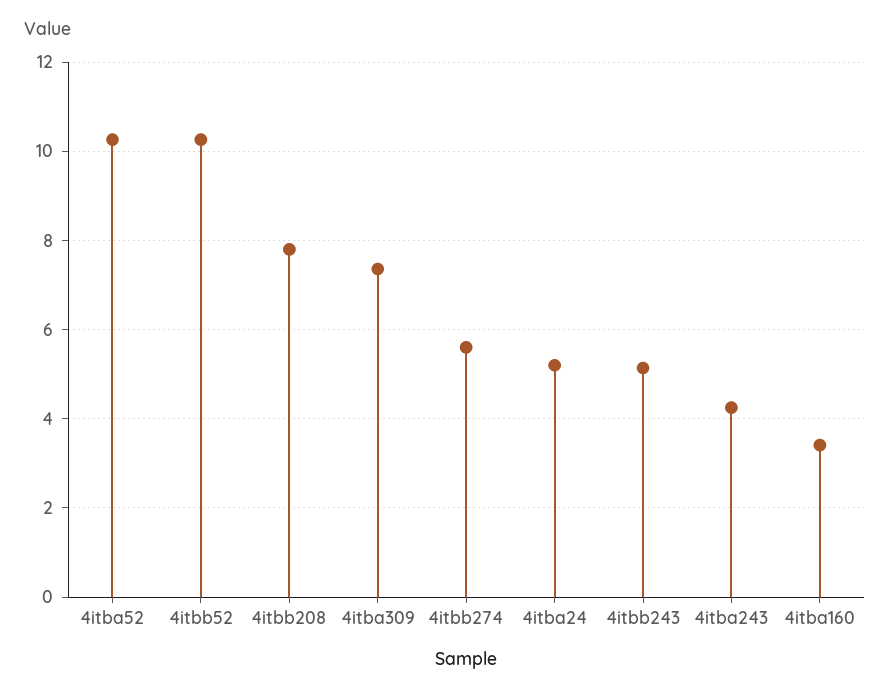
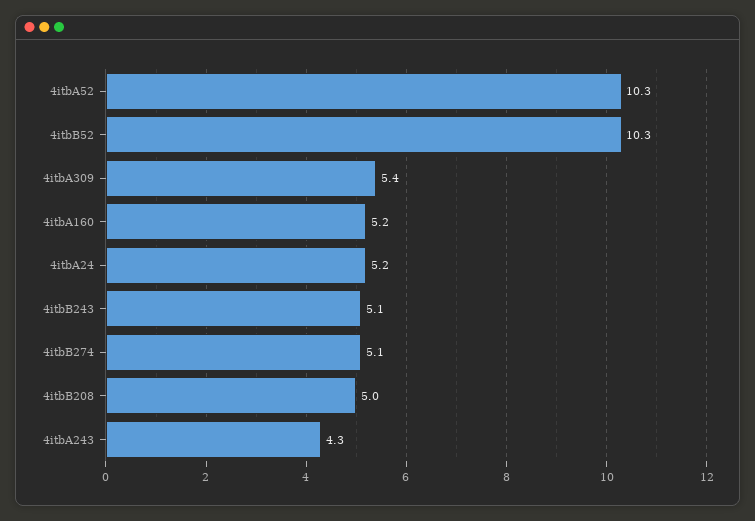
4itbb208: 7.8 -> 5
4itba309: 7.4 -> 5.4
4itbb274: 5.6 -> 5.1
4itba160: 3.4 -> 5.2

